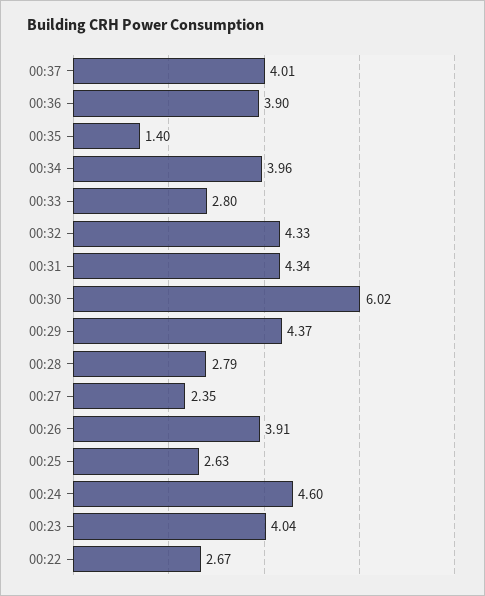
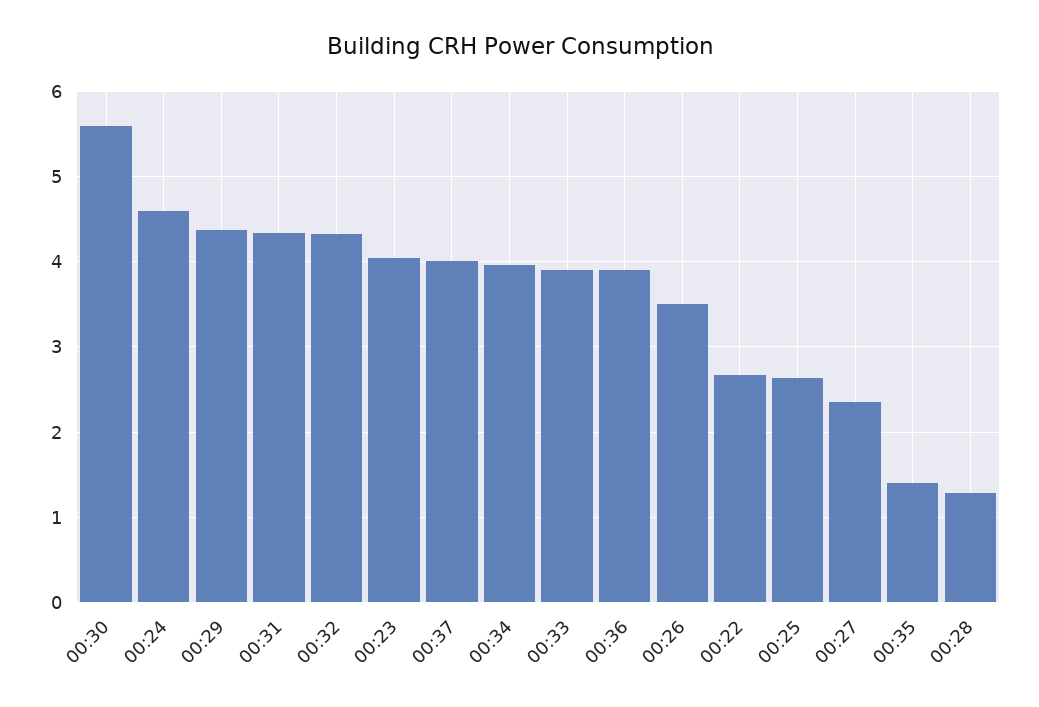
00:33: 2.8 -> 3.9
00:30: 6.02 -> 5.6
00:28: 2.79 -> 1.3
00:26: 3.91 -> 3.5

